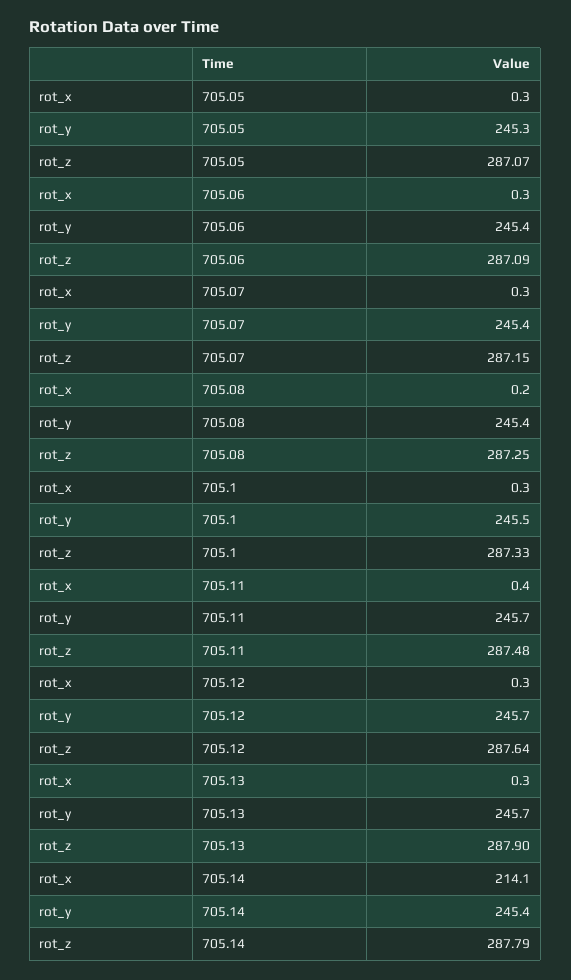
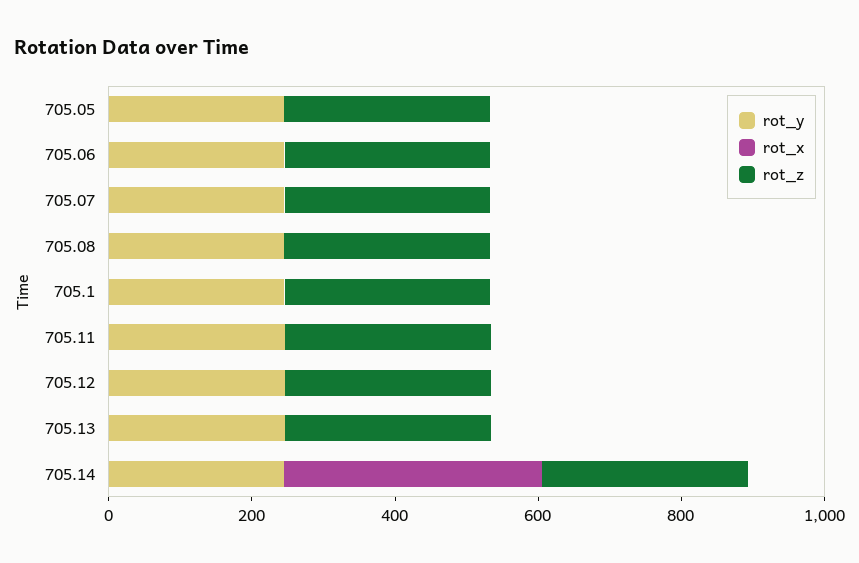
rot_x, 705.14: 214.1 -> 350

